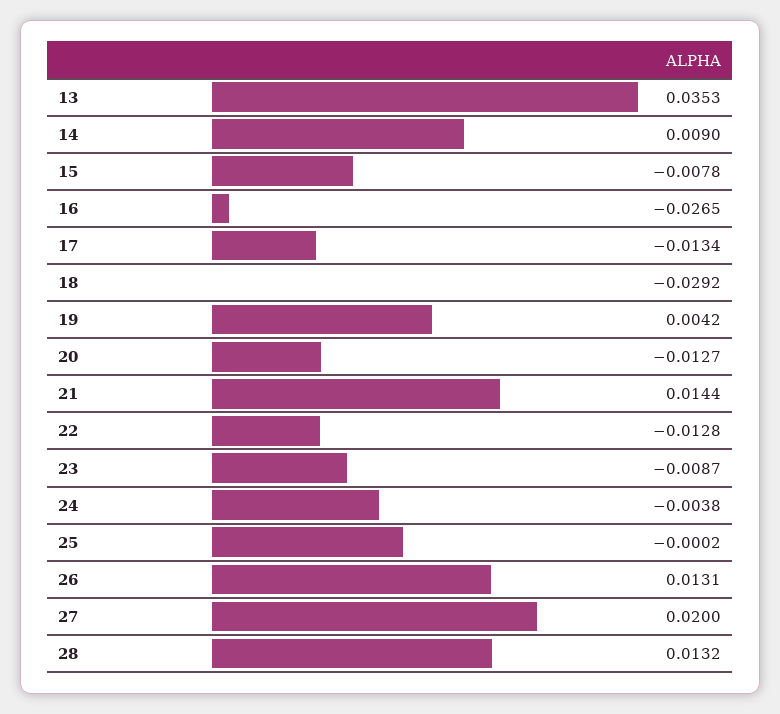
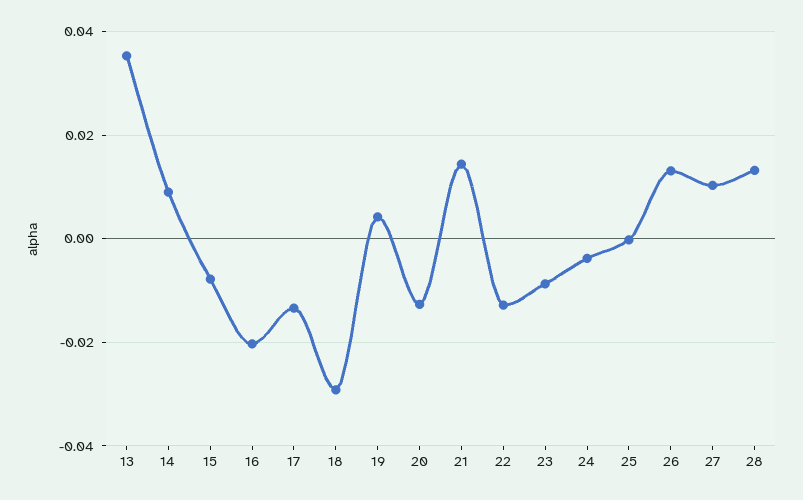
16: -0.0265 -> -0.02
27: 0.02 -> 0.01

